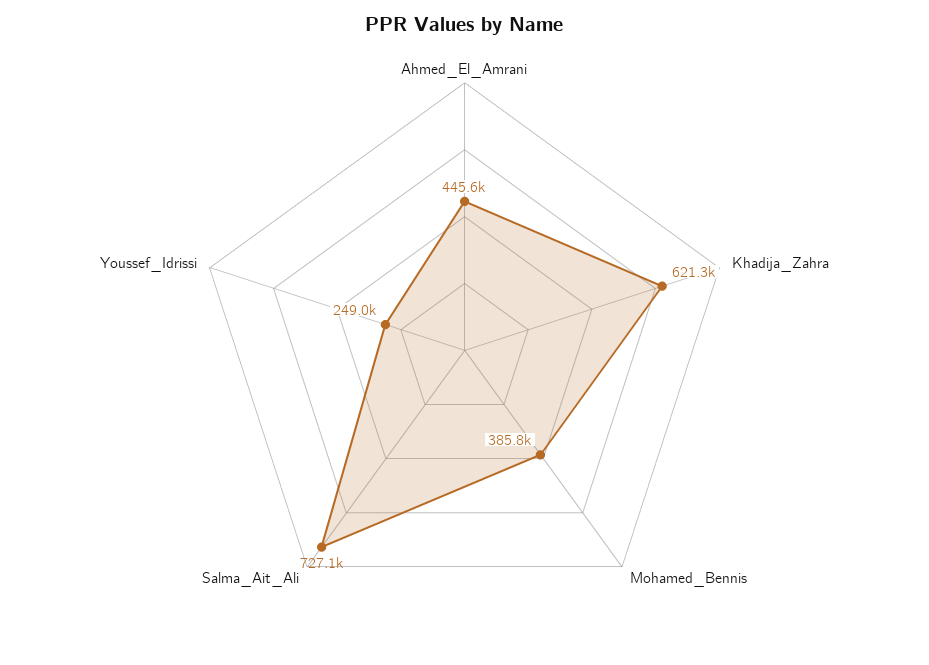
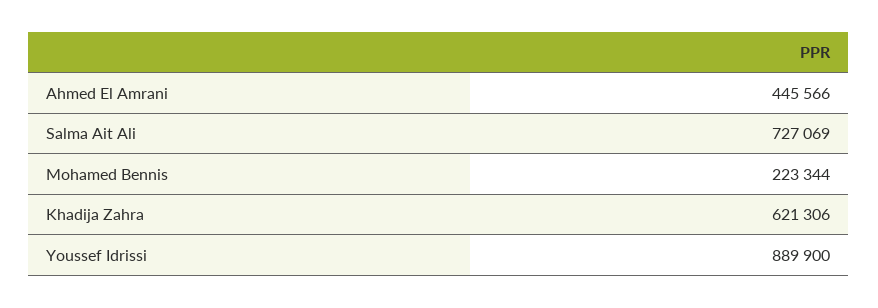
Mohamed_Bennis: 385800 -> 223344
Youssef_Idrissi: 249000 -> 889900

